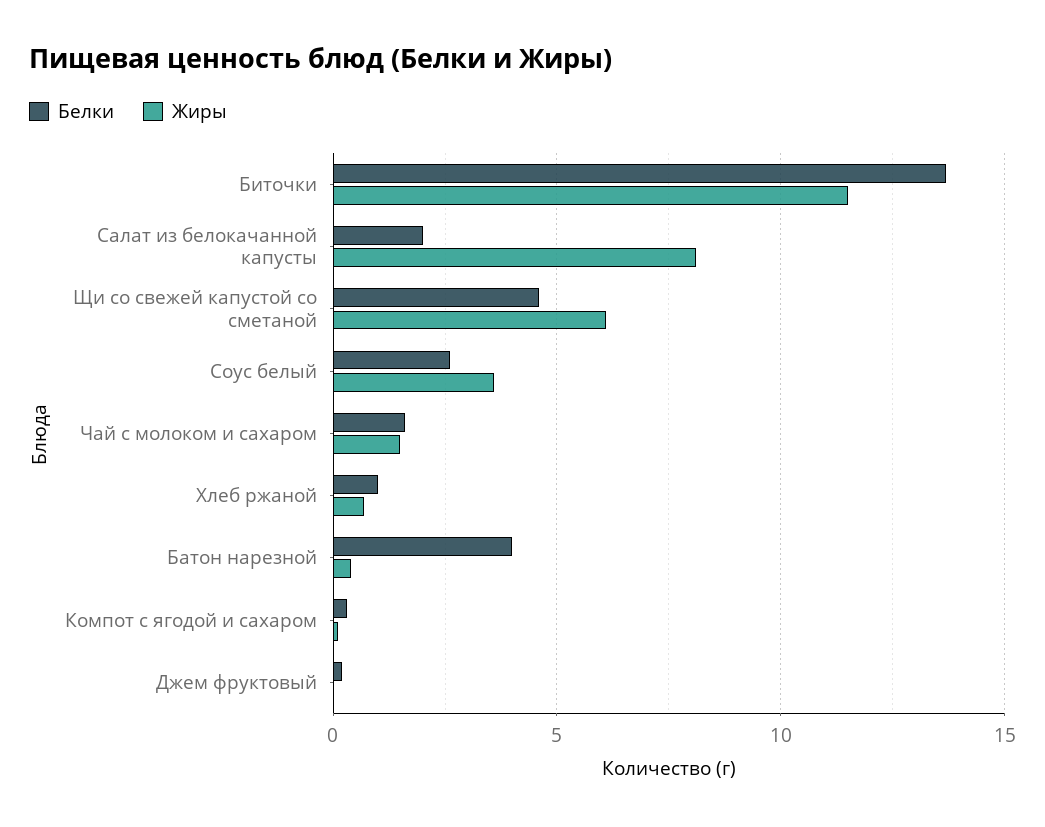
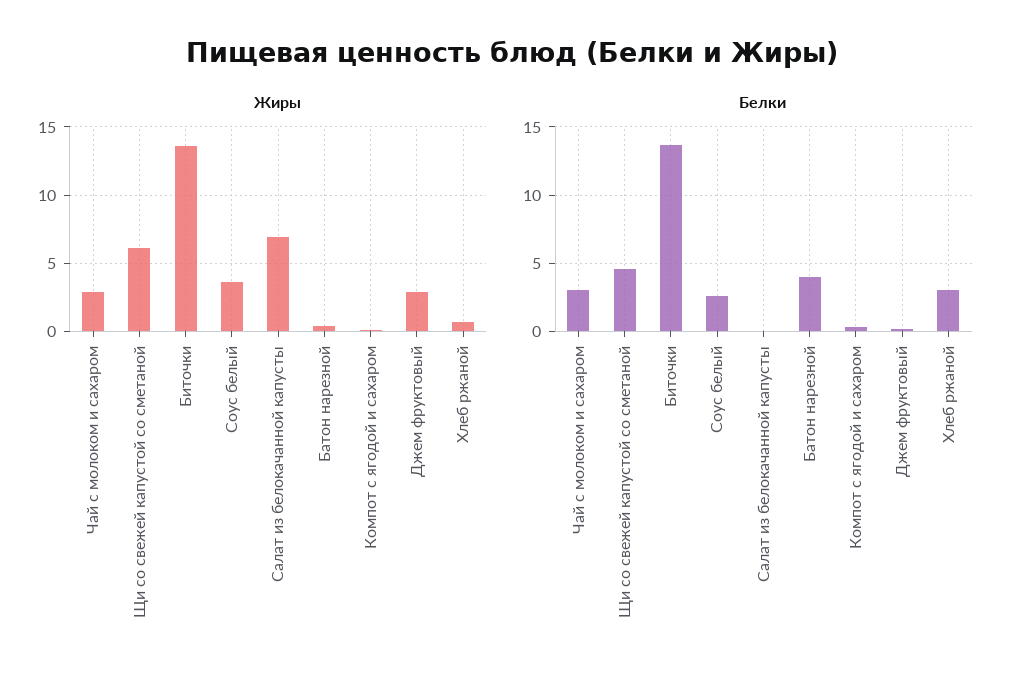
Жиры, Биточки: 11.5 -> 13.5
Белки, Салат из белокачанной капусты: 2 -> 0
Жиры, Салат из белокачанной капусты: 8 -> 7
Белки, Чай с молоком и сахаром: 1.5 -> 3
Жиры, Чай с молоком и сахаром: 1.5 -> 3
Белки, Хлеб ржаной: 1 -> 3
Жиры, Джем фруктовый: 0 -> 3

